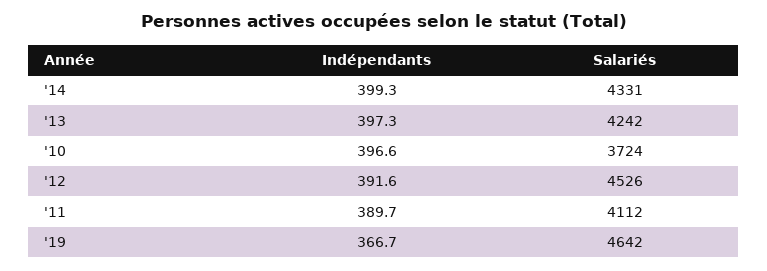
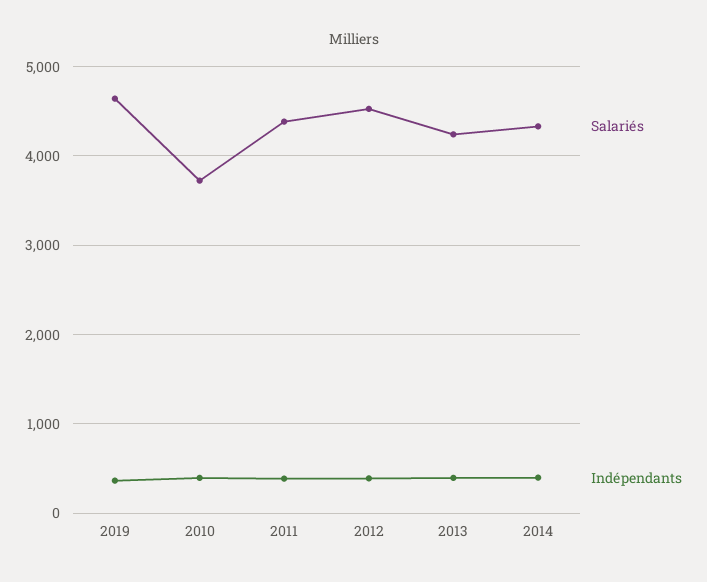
Salariés, '11: 4112 -> 4400

